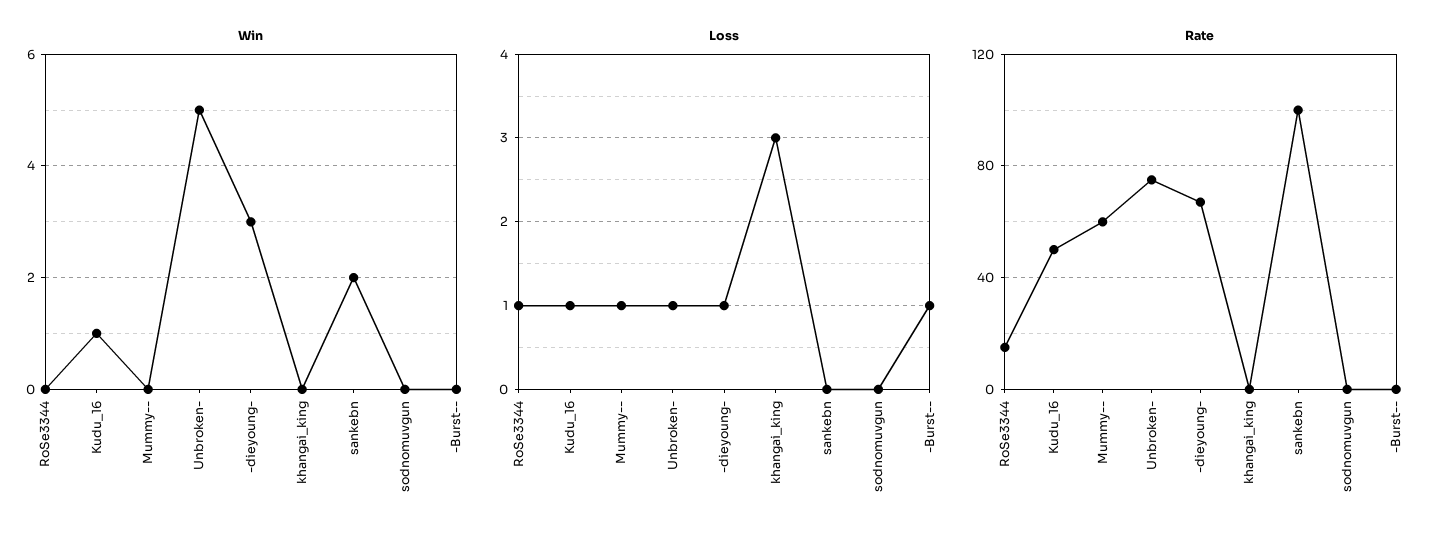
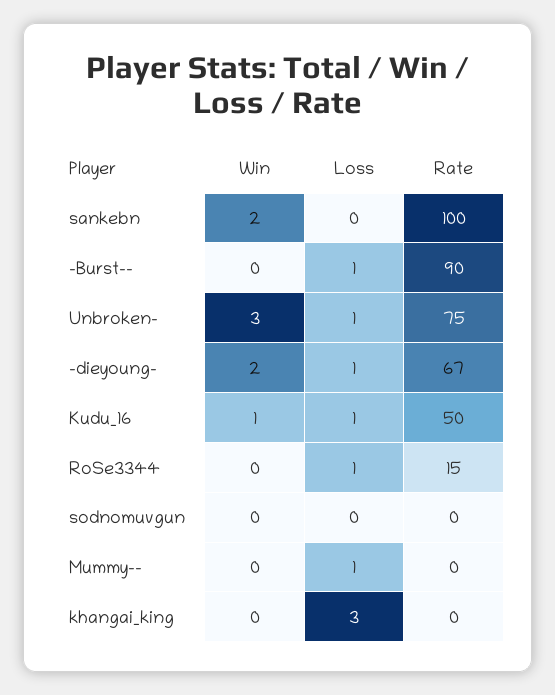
Win, Unbroken-: 5 -> 3
Win, -dieyoung-: 3 -> 2
Rate, Mummy--: 60 -> 0
Rate, -Burst--: 0 -> 90

